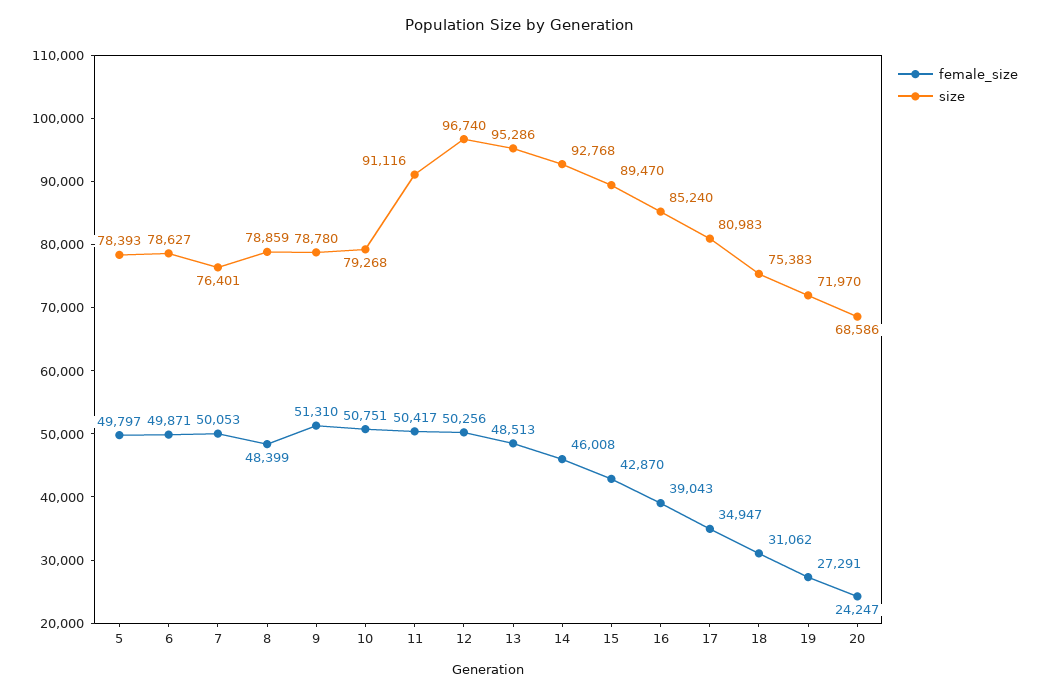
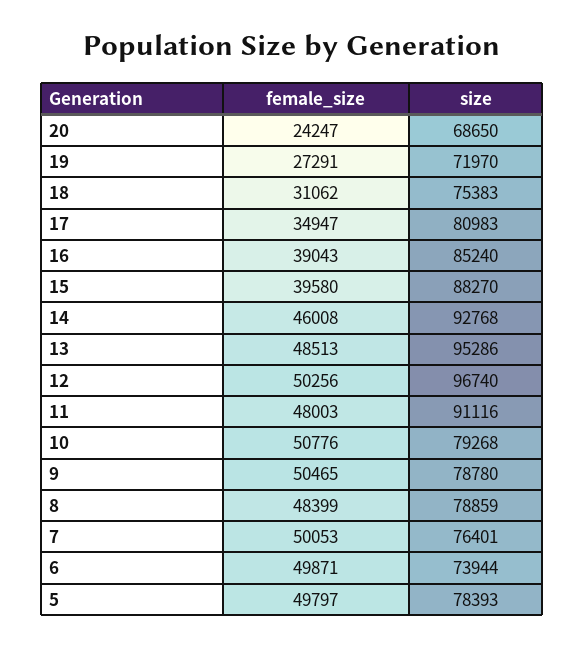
size, 6: 78627 -> 73944
female_size, 9: 51310 -> 50465
female_size, 10: 50751 -> 50776
female_size, 11: 50417 -> 48003
female_size, 15: 42870 -> 39580
size, 15: 89470 -> 88270
size, 20: 68586 -> 68650

